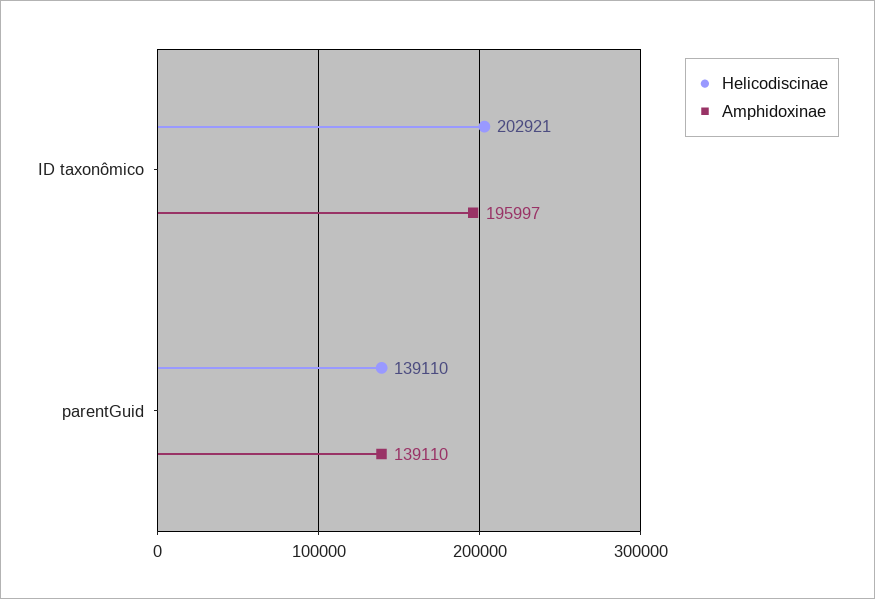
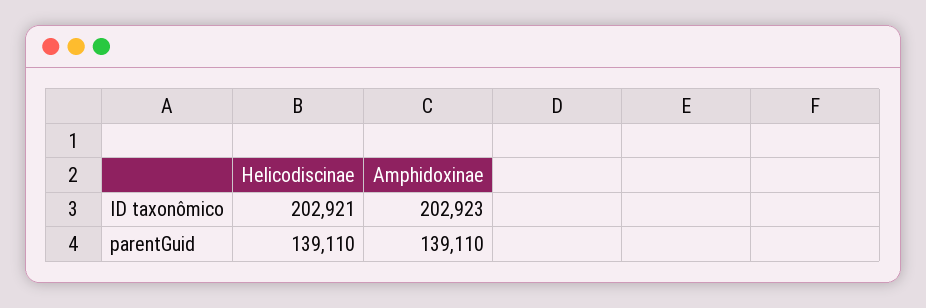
Amphidoxinae, ID taxonômico: 195997 -> 202923

